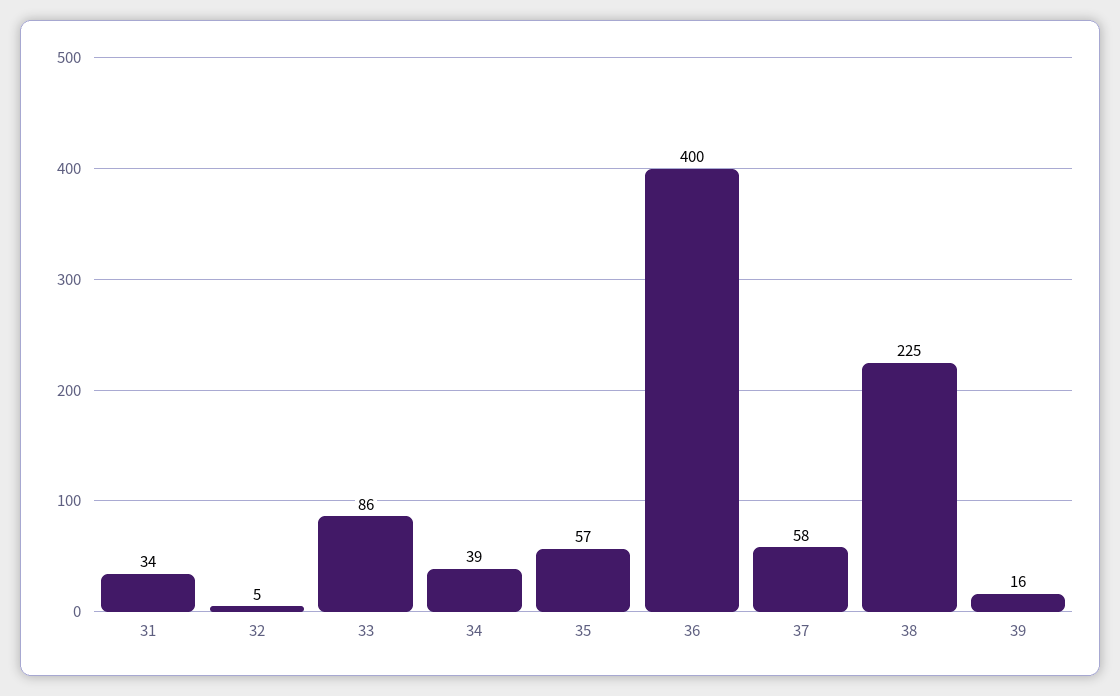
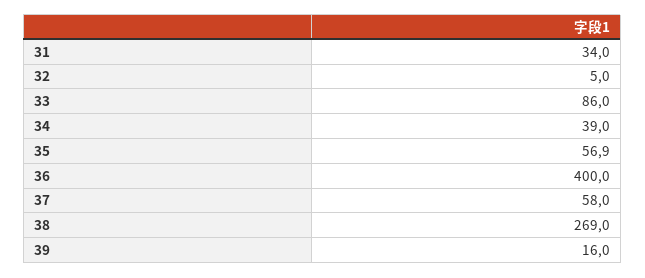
38: 225 -> 269

